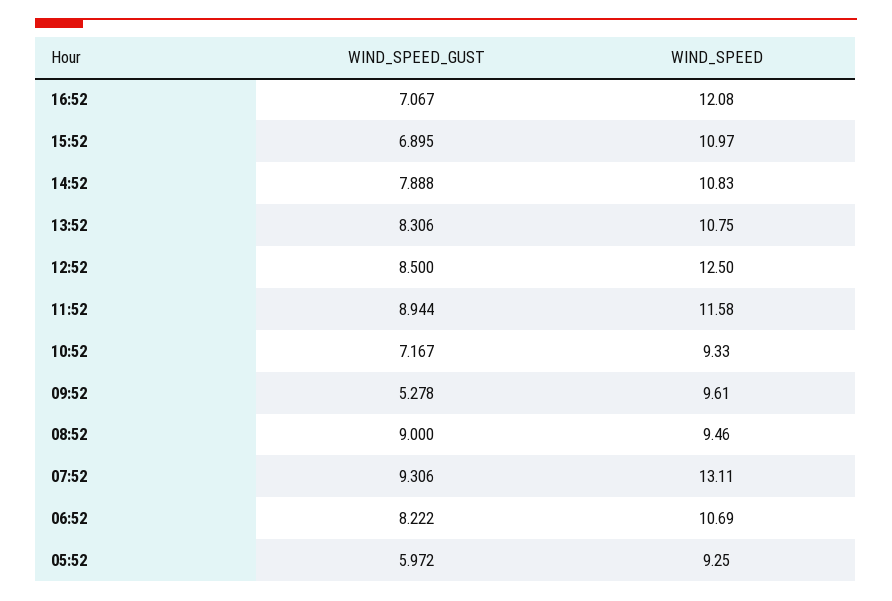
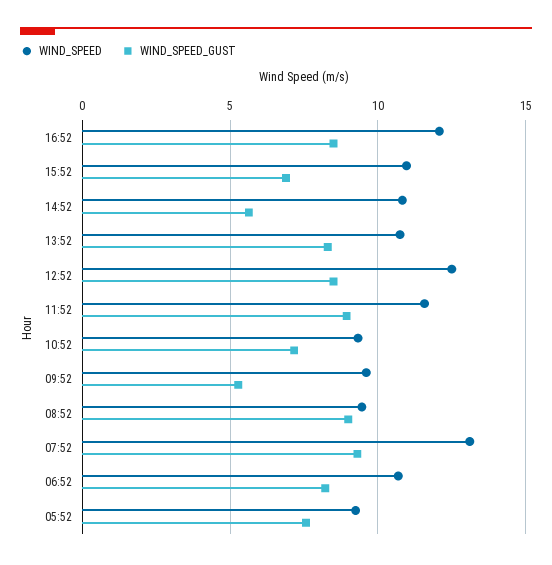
WIND_SPEED_GUST, 16:52: 7.067 -> 8.5
WIND_SPEED_GUST, 14:52: 7.888 -> 5.5
WIND_SPEED_GUST, 05:52: 5.972 -> 7.5

